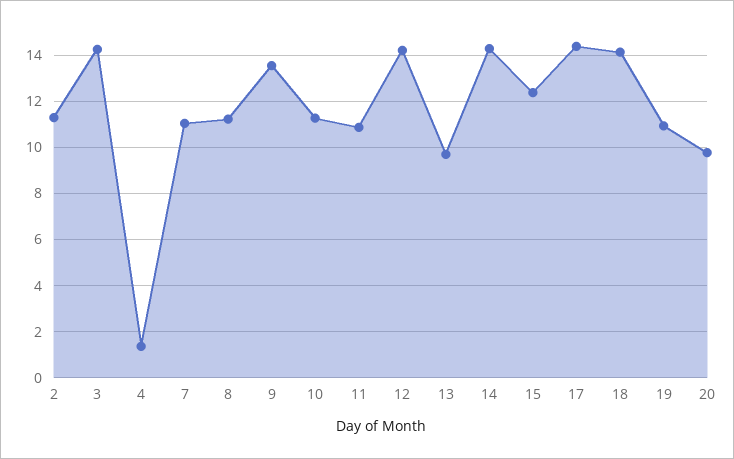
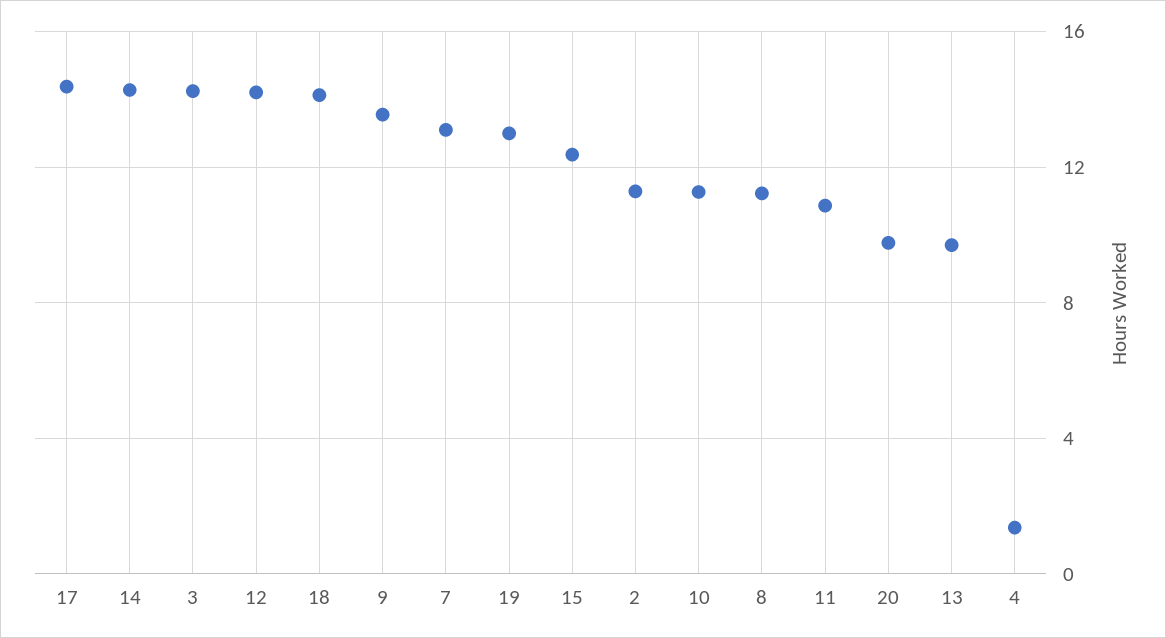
7: 11 -> 13
19: 11 -> 13

